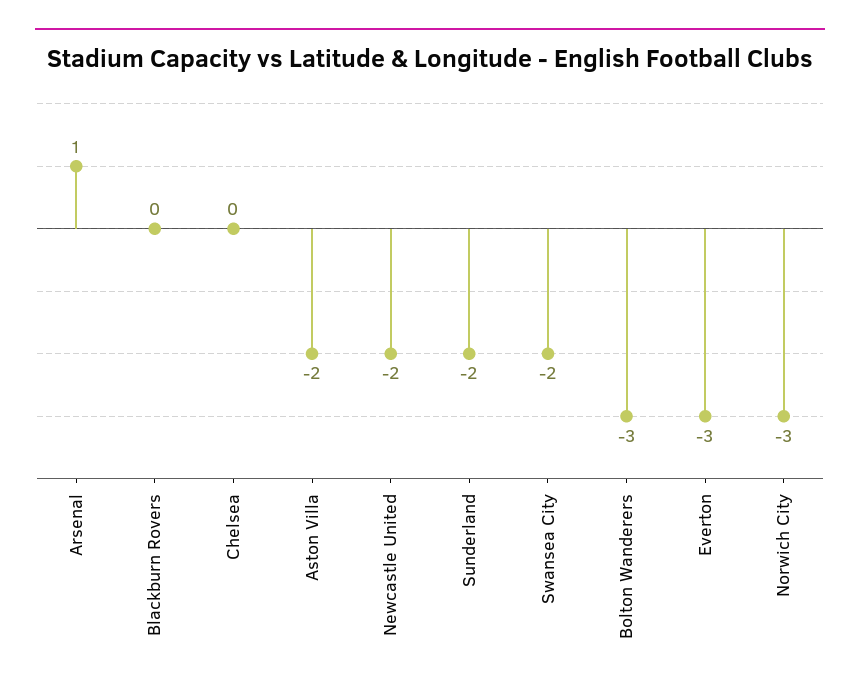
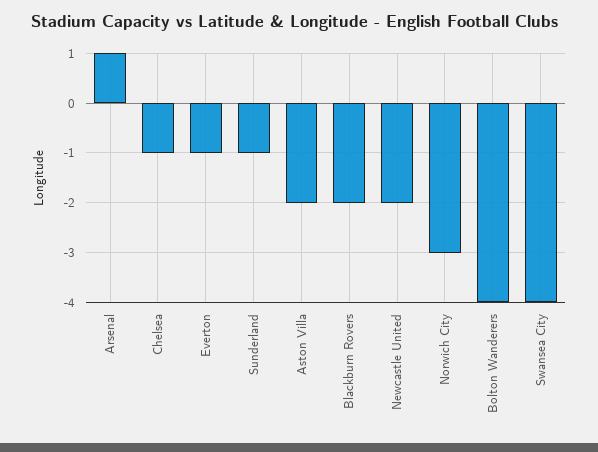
Blackburn Rovers: 0 -> -2
Chelsea: 0 -> -1
Sunderland: -2 -> -1
Swansea City: -2 -> -4
Bolton Wanderers: -3 -> -4
Everton: -3 -> -1

